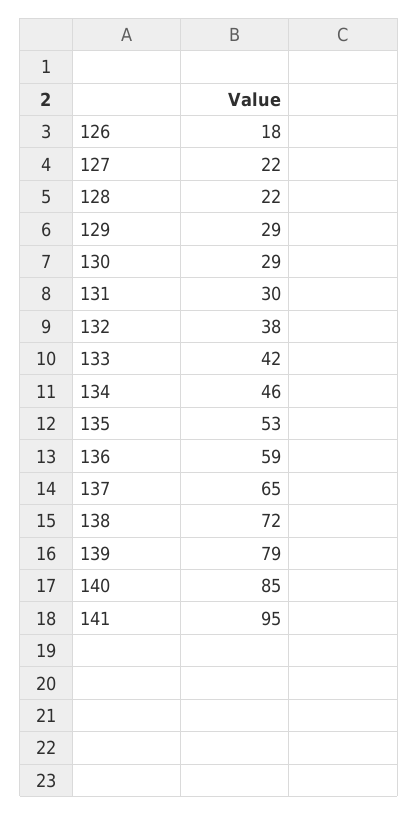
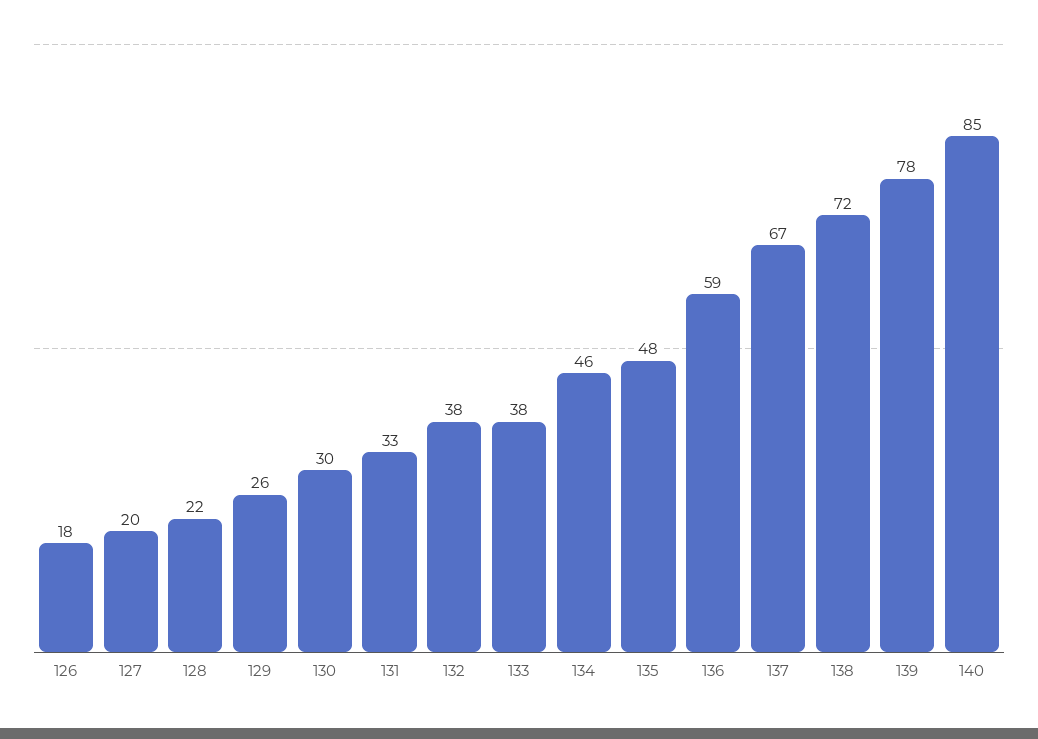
127: 22 -> 20
129: 29 -> 26
130: 29 -> 30
131: 30 -> 33
133: 42 -> 38
135: 53 -> 48
137: 65 -> 67
139: 79 -> 78
141: 95 -> none

